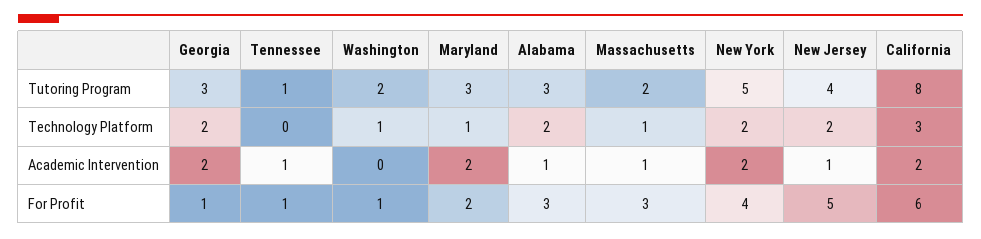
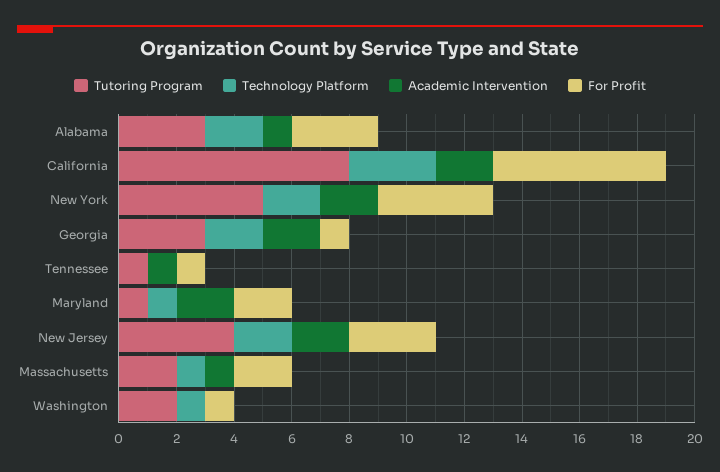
Tutoring Program, Maryland: 3 -> 1
Academic Intervention, New Jersey: 1 -> 2
For Profit, Massachusetts: 3 -> 2
For Profit, New Jersey: 5 -> 3

